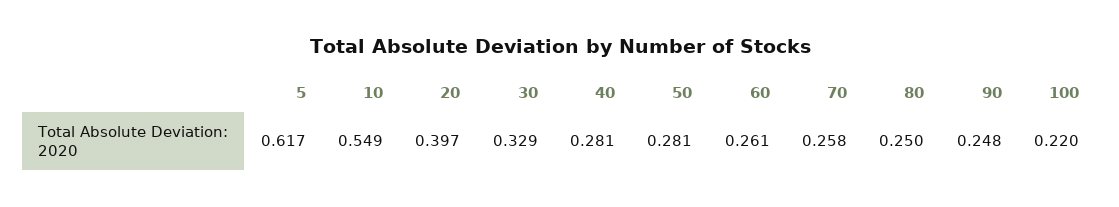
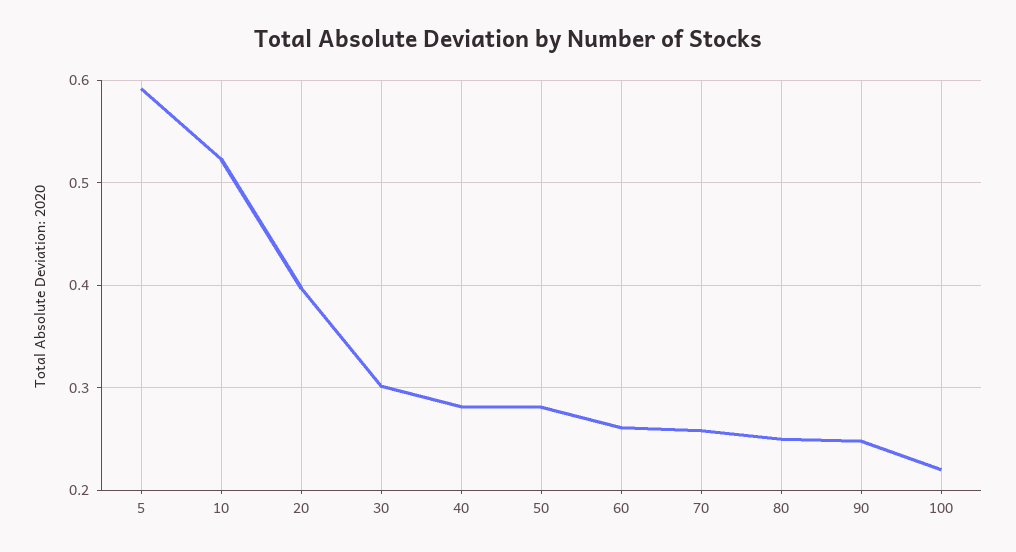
5: 0.617 -> 0.59
10: 0.549 -> 0.52
30: 0.329 -> 0.3

